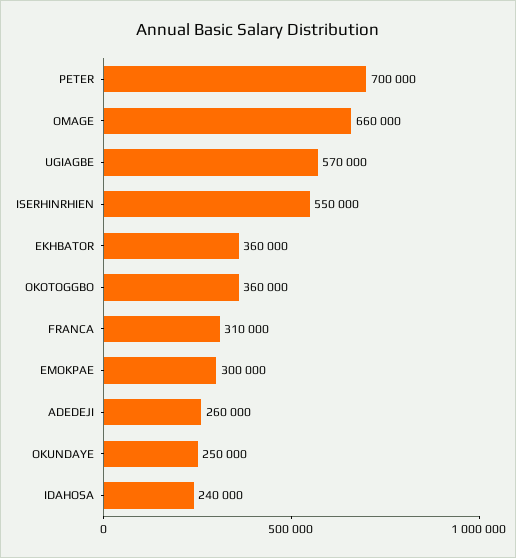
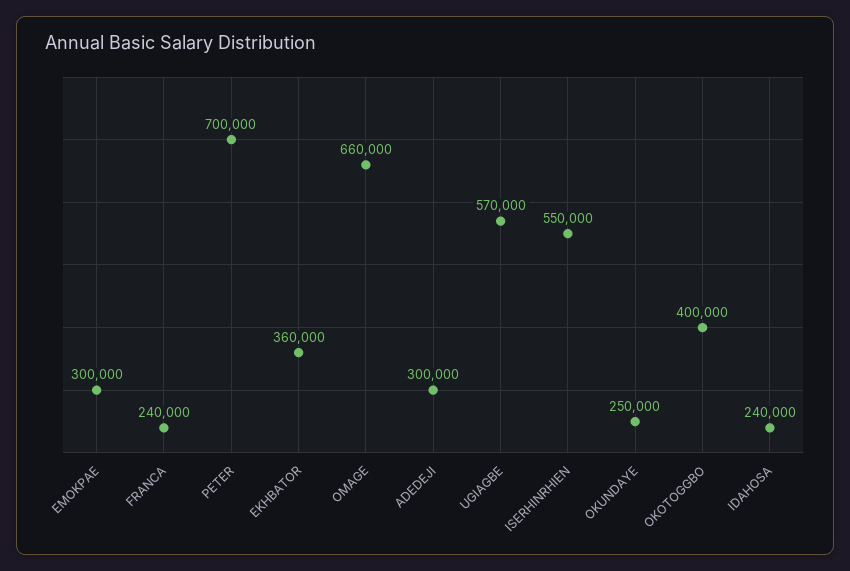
OKOTOGGBO: 360000 -> 400000
FRANCA: 310000 -> 240000
ADEDEJI: 260000 -> 300000

